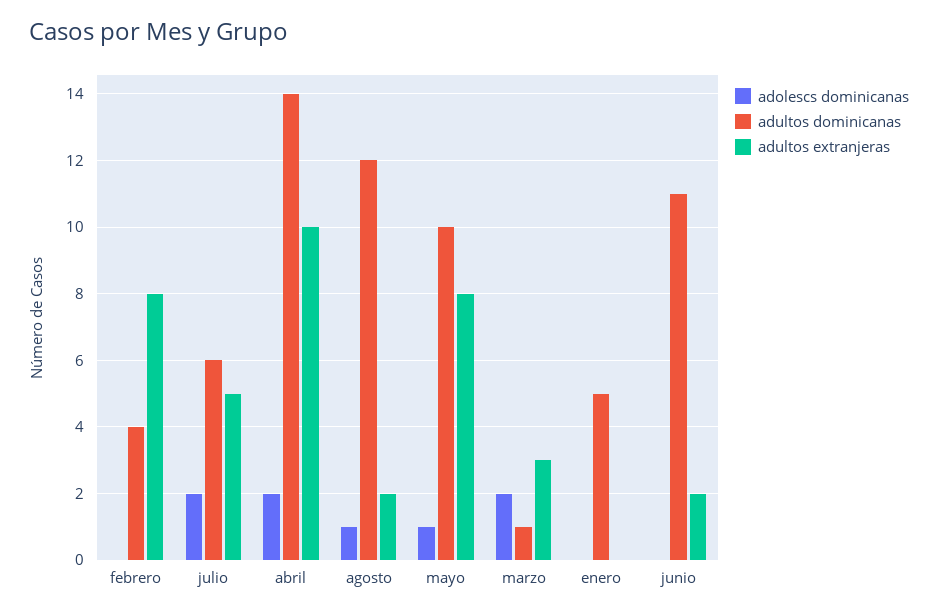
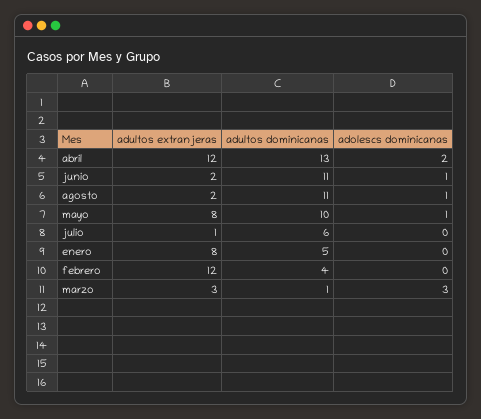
adultos extranjeras, febrero: 8 -> 12
adolescs dominicanas, julio: 2 -> 0
adultos extranjeras, julio: 5 -> 1
adultos dominicanas, abril: 14 -> 13
adultos extranjeras, abril: 10 -> 12
adultos dominicanas, agosto: 12 -> 11
adolescs dominicanas, marzo: 2 -> 3
adultos extranjeras, enero: 0 -> 8
adolescs dominicanas, junio: 0 -> 1

